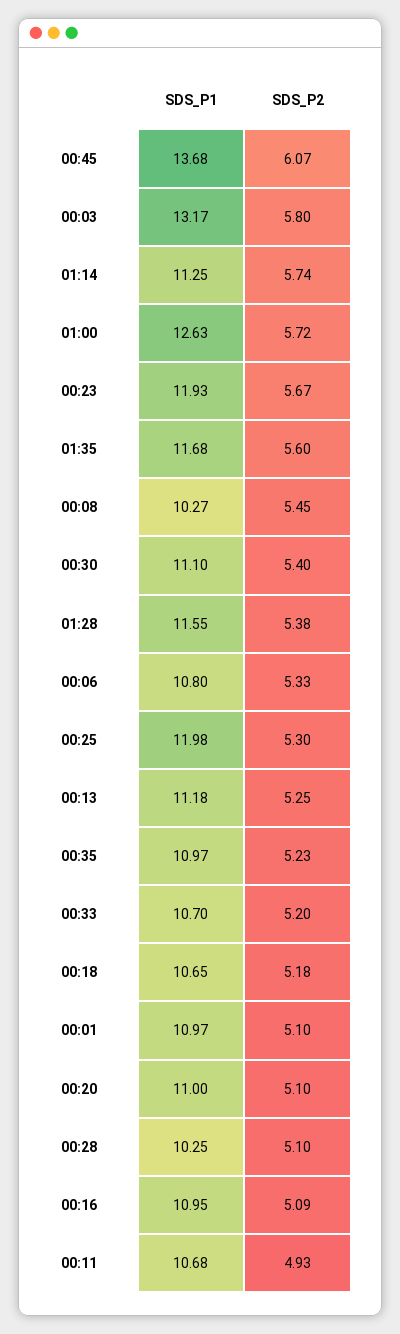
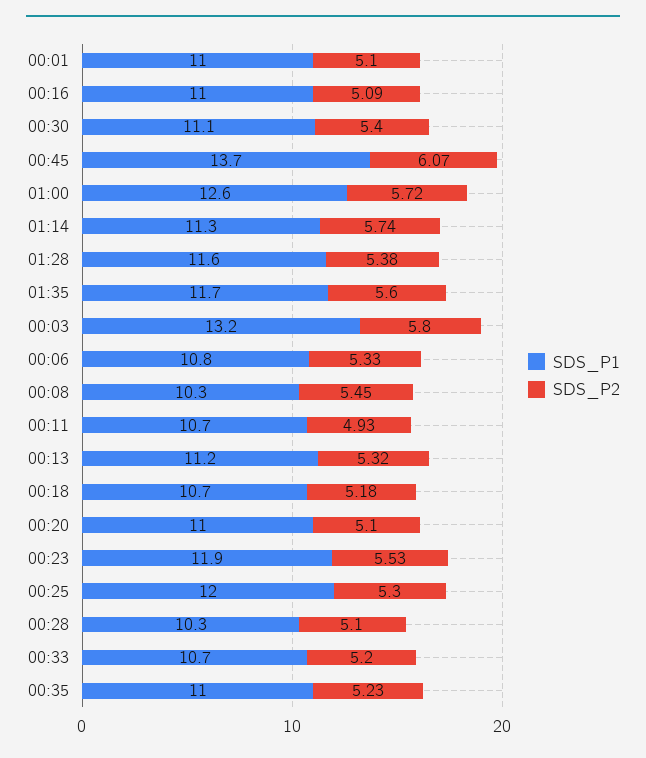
SDS_P2, 00:23: 5.67 -> 5.53
SDS_P2, 00:13: 5.25 -> 5.32

